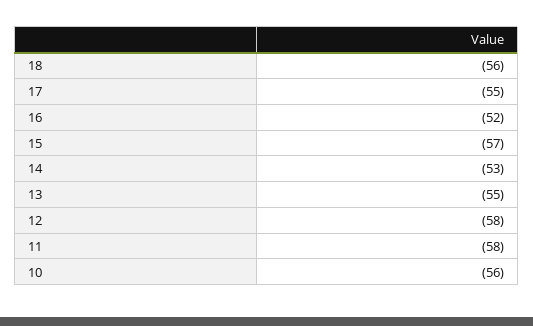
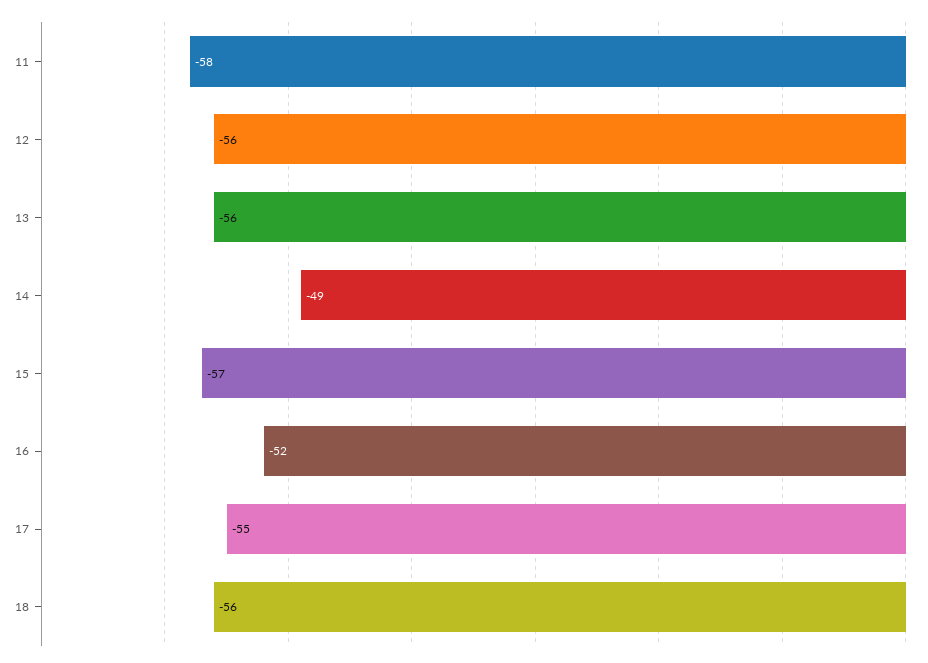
14: -53 -> -49
13: -55 -> -56
12: -58 -> -56
10: -56 -> none

